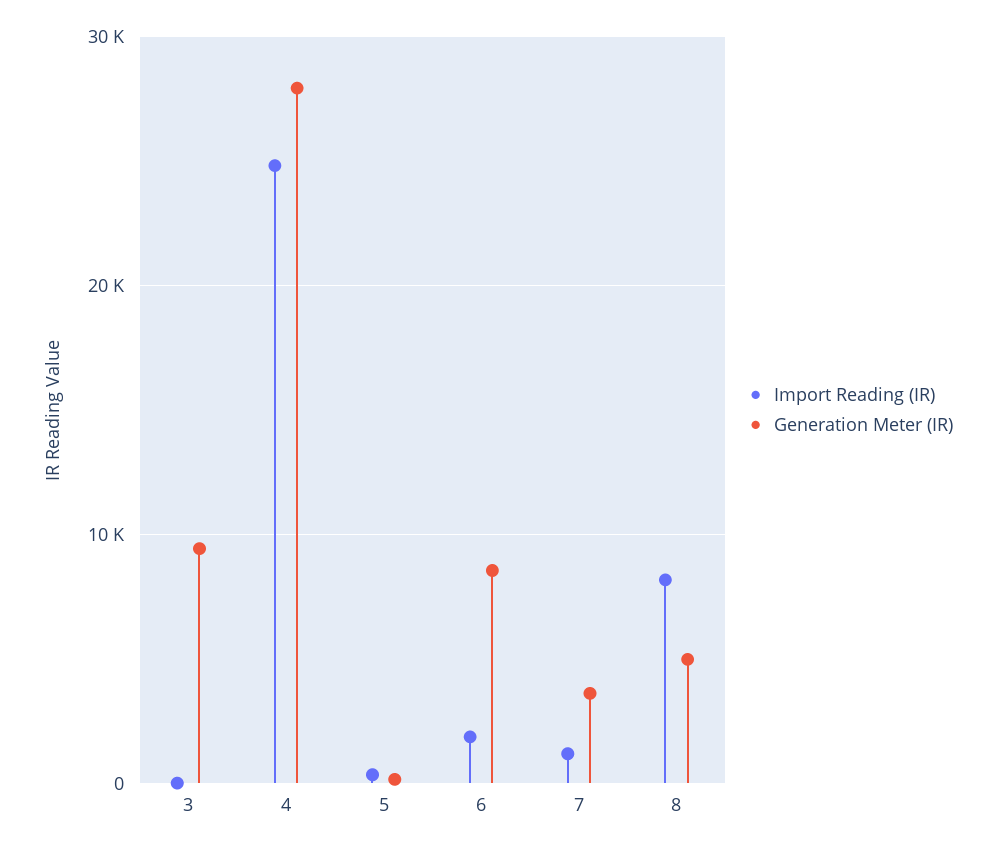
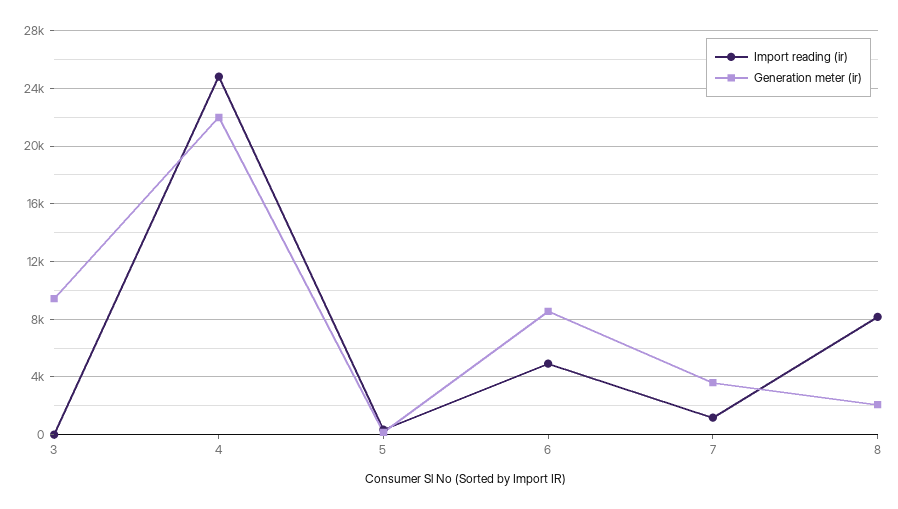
Generation Meter (IR), 4: 28000 -> 22000
Import Reading (IR), 6: 2000 -> 5000
Generation Meter (IR), 8: 5000 -> 2000

